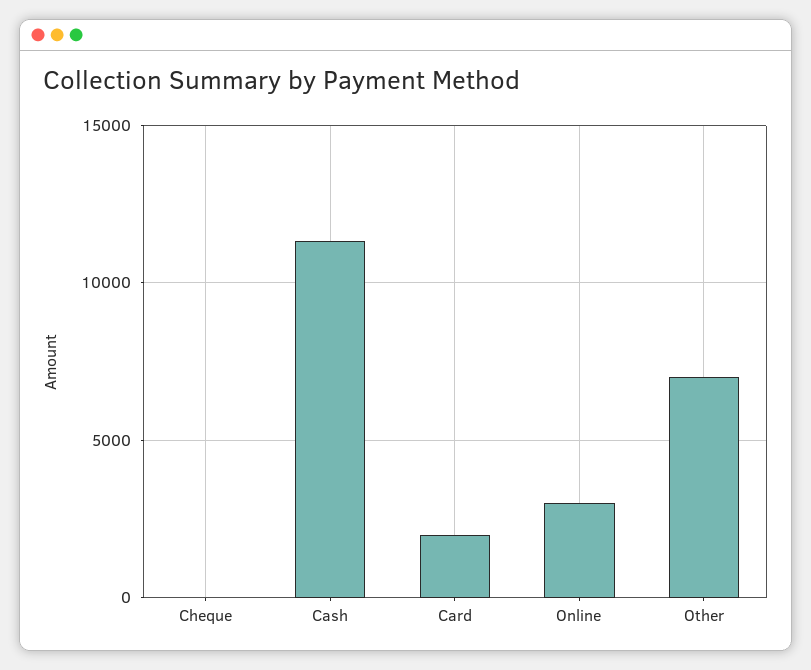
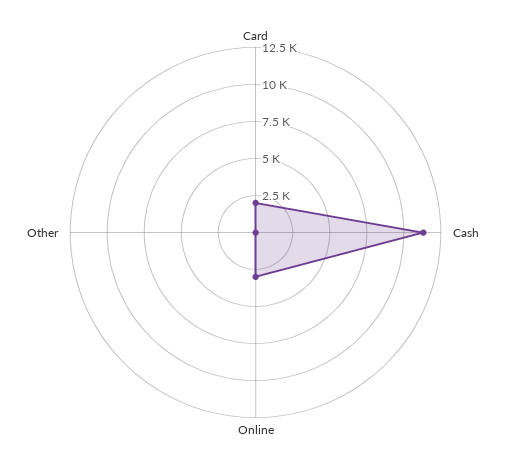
Cheque: 0 -> none
Other: 7000 -> 0

